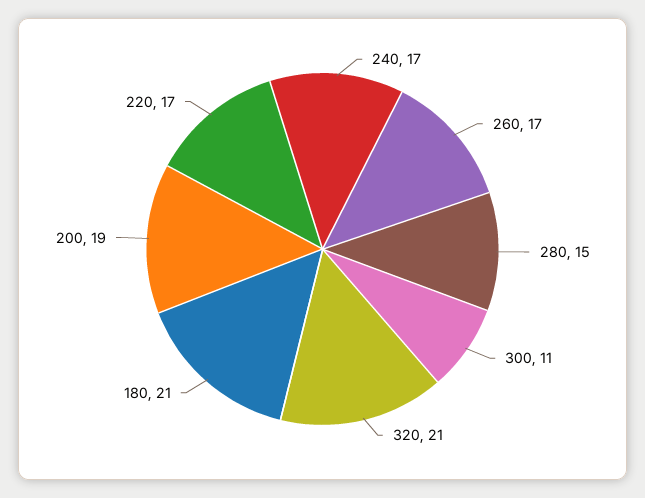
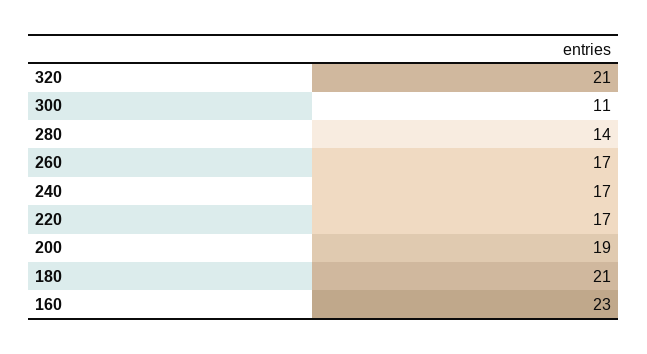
280: 15 -> 14
160: none -> 23

